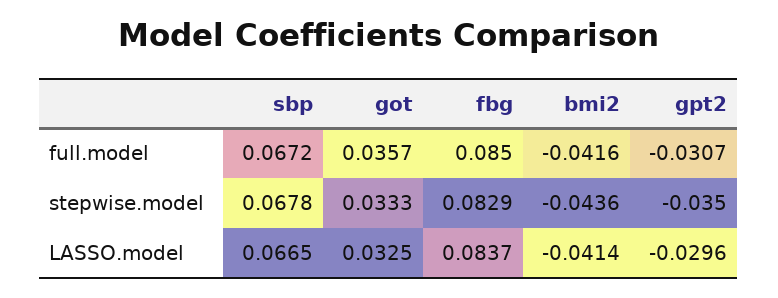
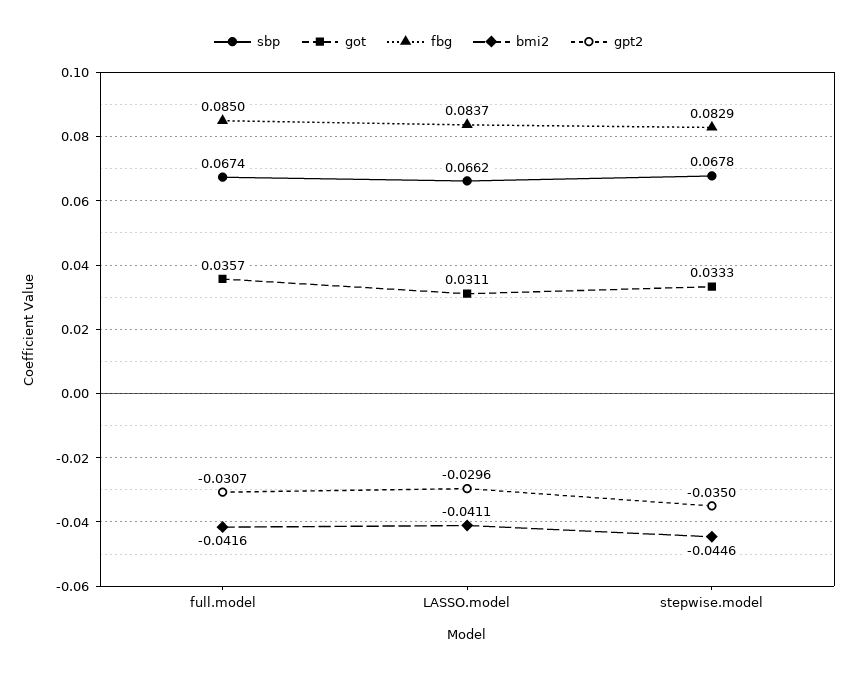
sbp, full.model: 0.0672 -> 0.0674
bmi2, stepwise.model: -0.0436 -> -0.0446
sbp, LASSO.model: 0.0665 -> 0.0662
got, LASSO.model: 0.0325 -> 0.0311
bmi2, LASSO.model: -0.0414 -> -0.0411

